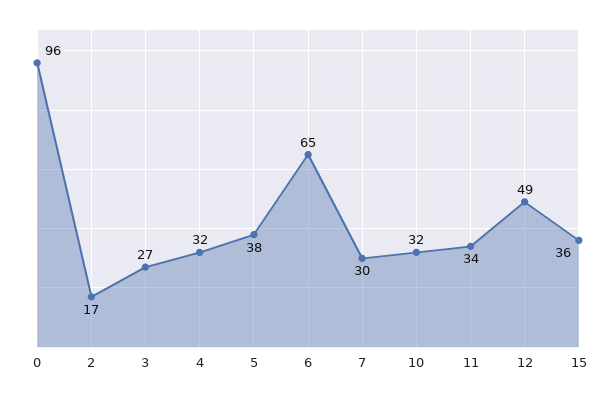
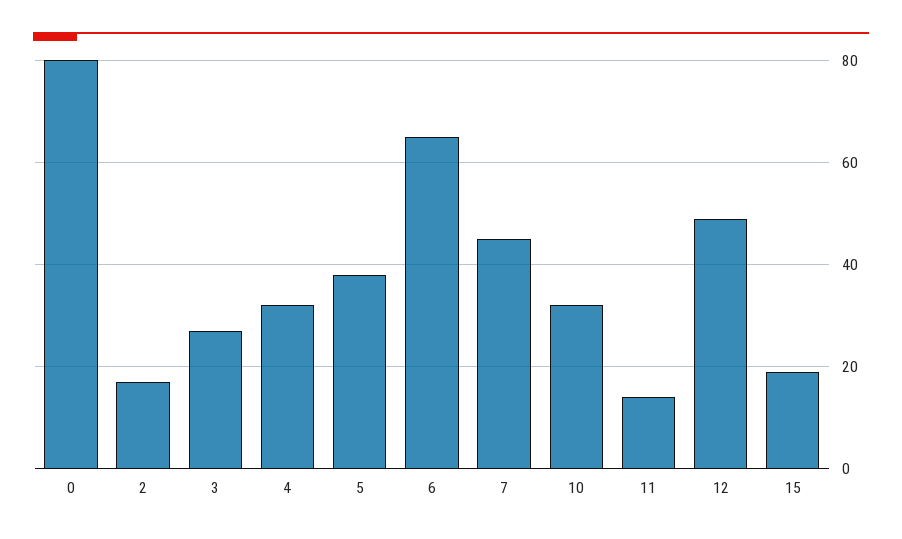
0: 96 -> 80
7: 30 -> 45
11: 34 -> 15
15: 36 -> 20

